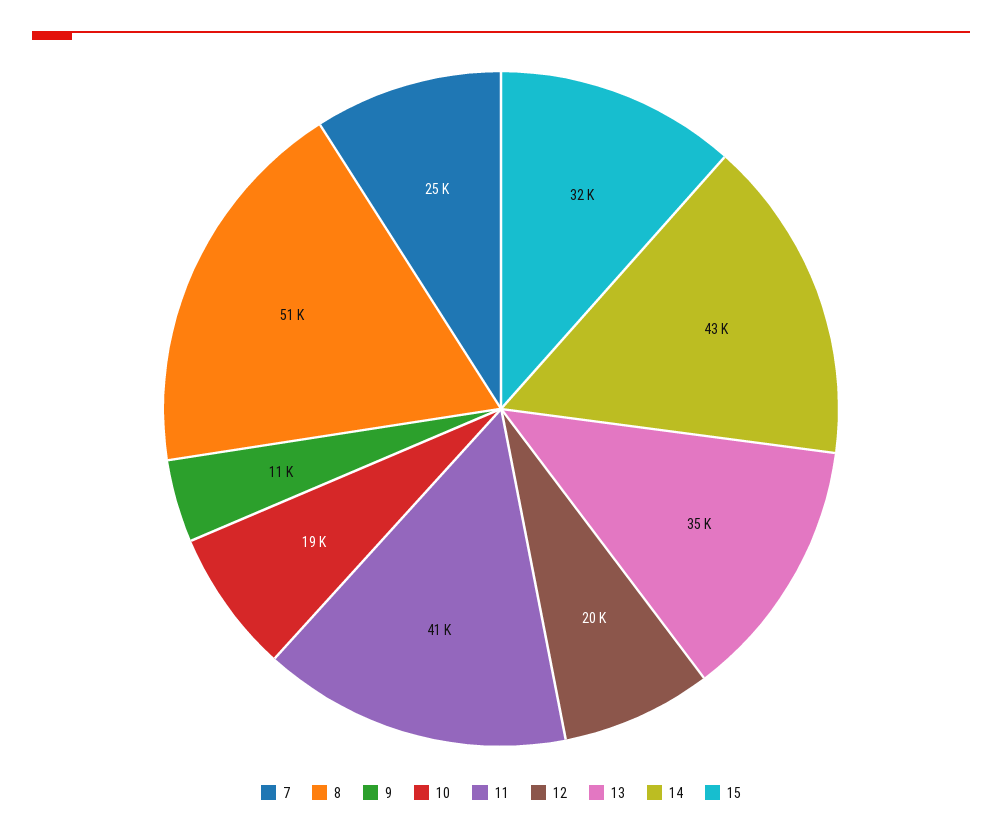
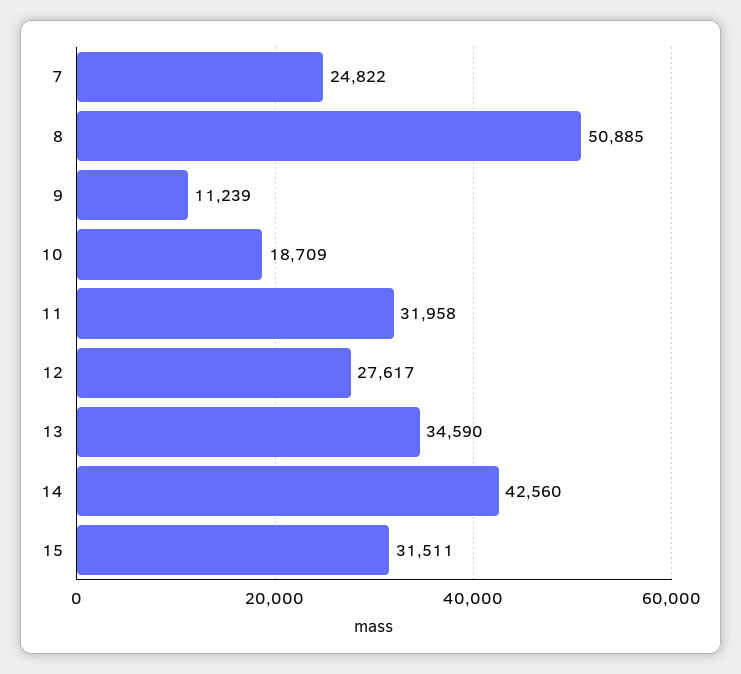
11: 41000 -> 31958
12: 20000 -> 27617

